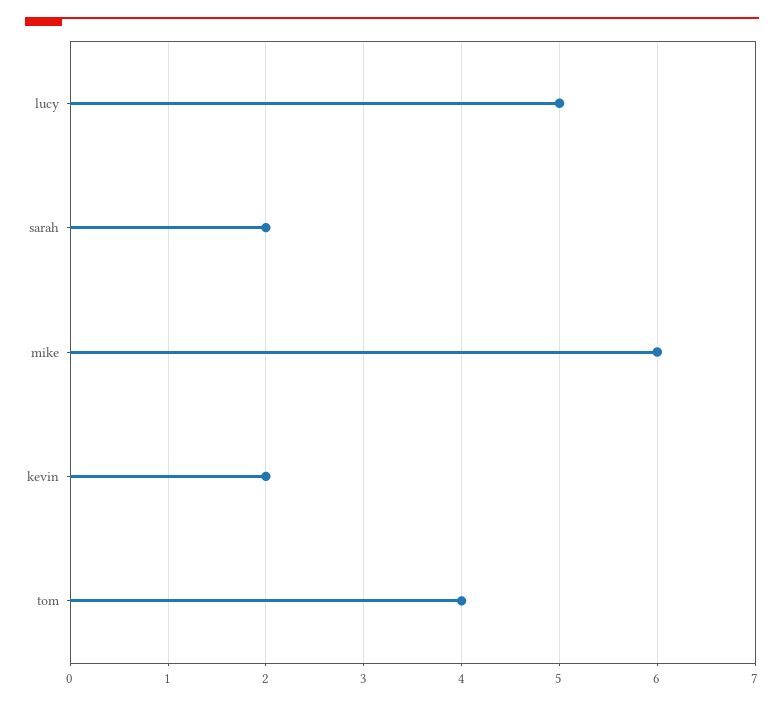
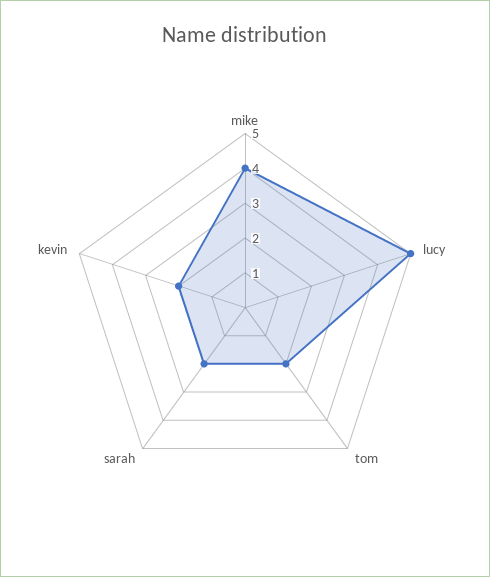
mike: 6 -> 4
tom: 4 -> 2

